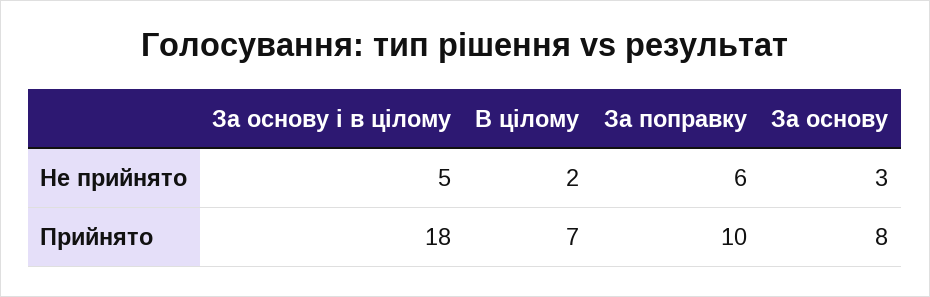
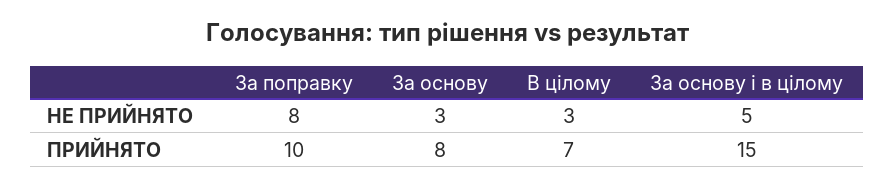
В цілому, Не прийнято: 2 -> 3
За поправку, Не прийнято: 6 -> 8
За основу і в цілому, Прийнято: 18 -> 15

